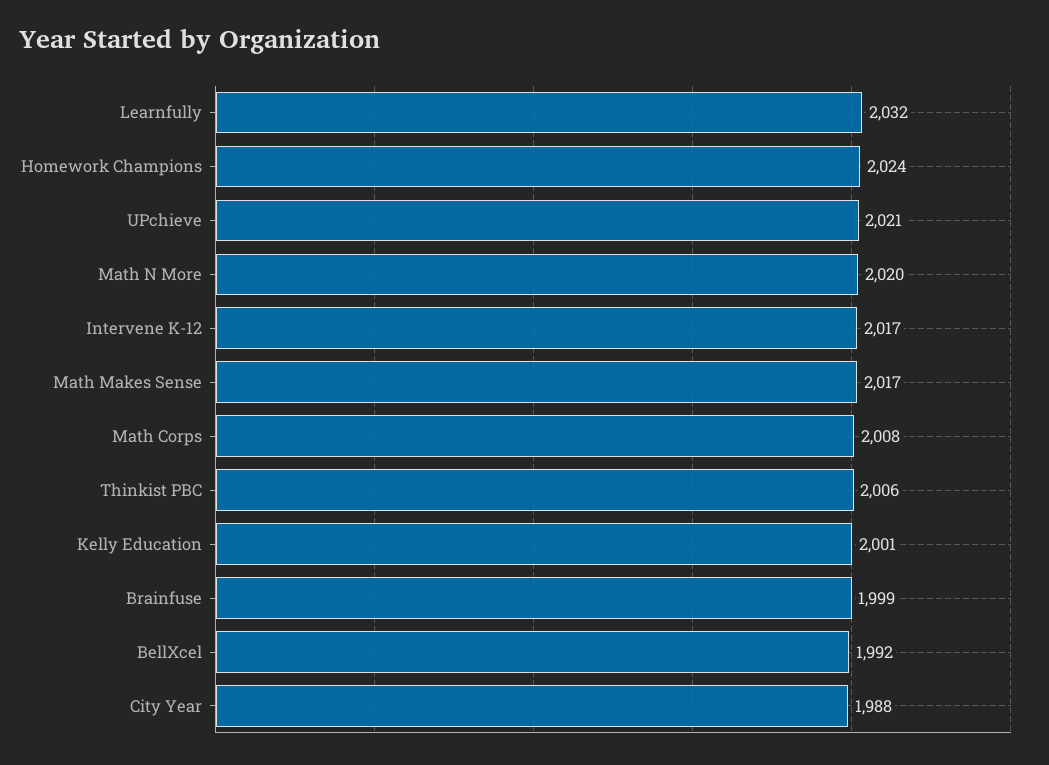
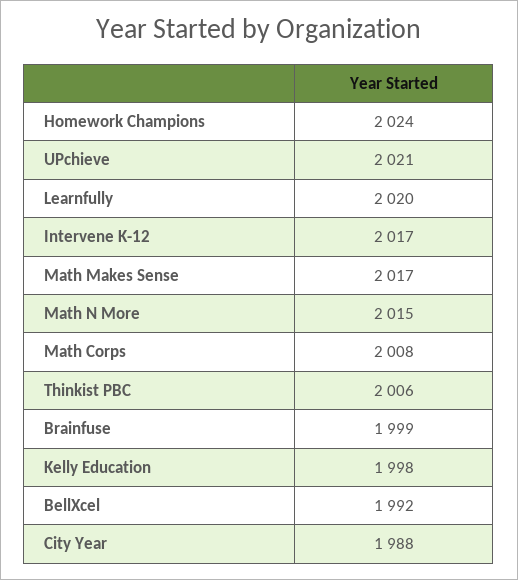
Learnfully: 2032 -> 2020
Math N More: 2020 -> 2015
Kelly Education: 2001 -> 1998

